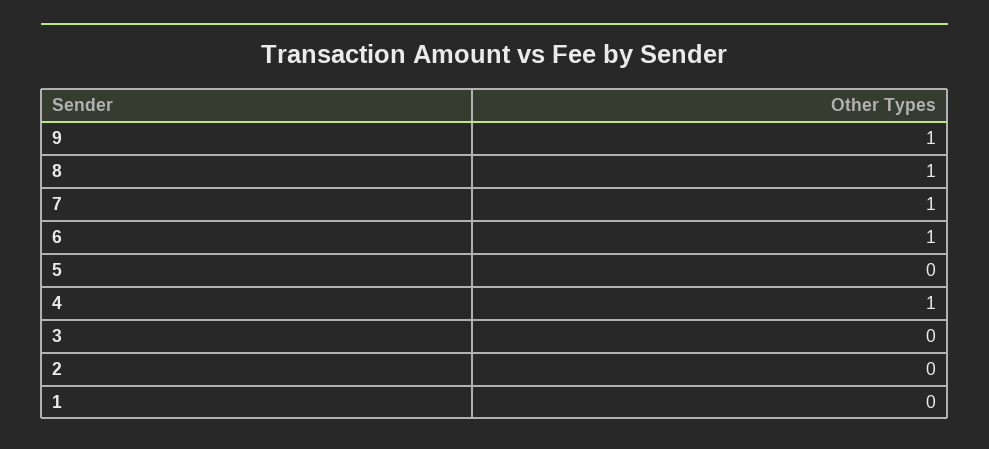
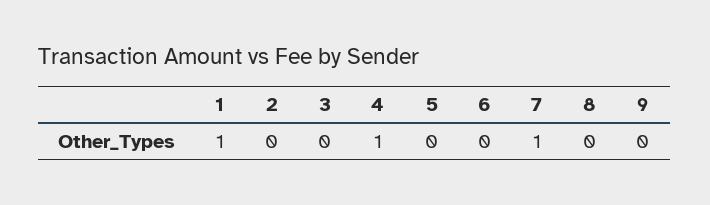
9: 1 -> 0
8: 1 -> 0
6: 1 -> 0
1: 0 -> 1

